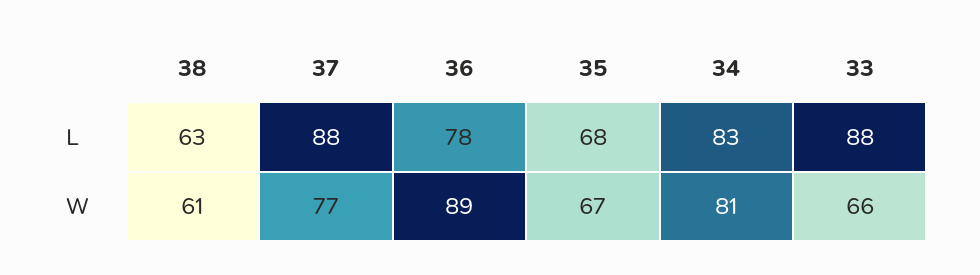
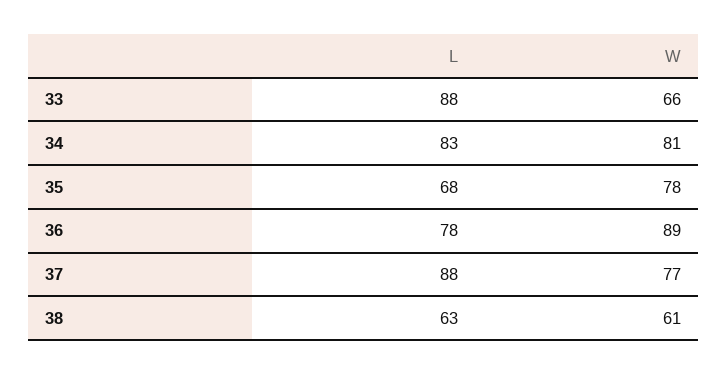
35, W: 67 -> 78

